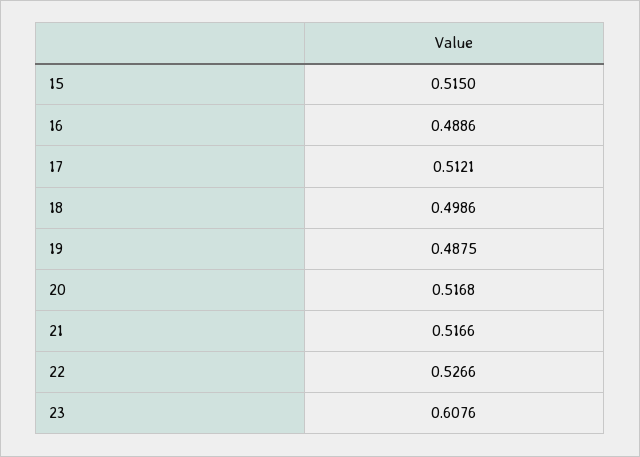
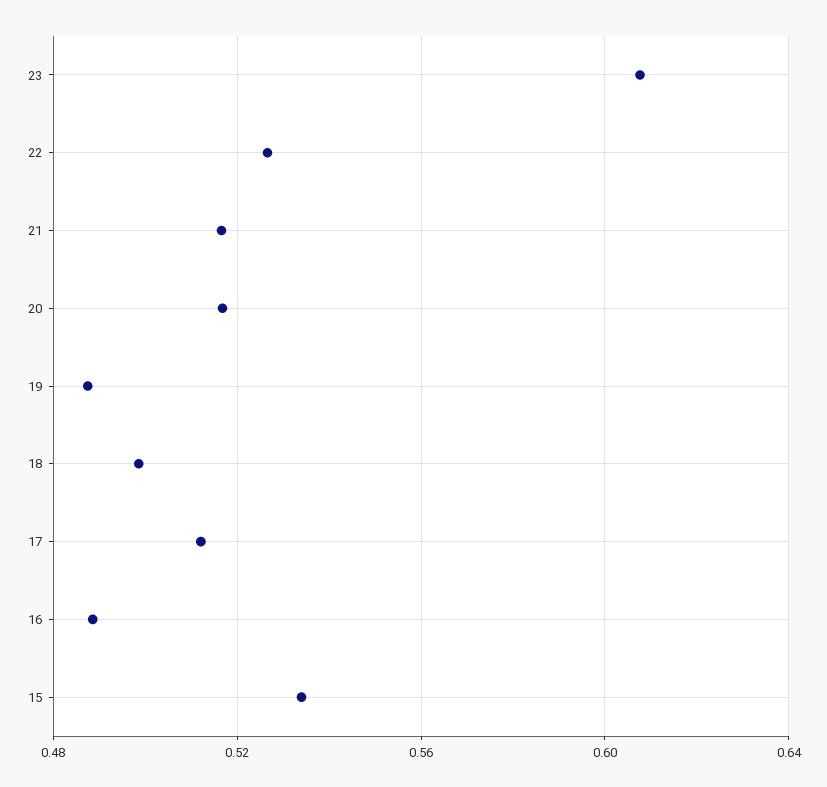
15: 0.515 -> 0.535

